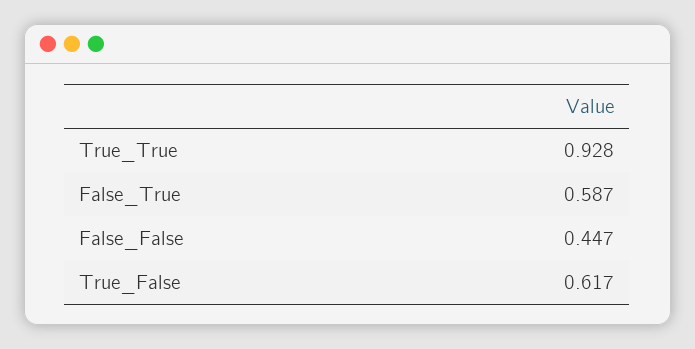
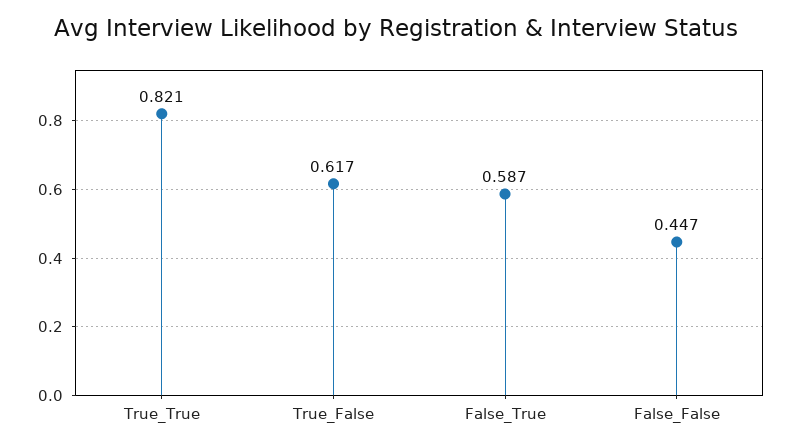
True_True: 0.928 -> 0.821

